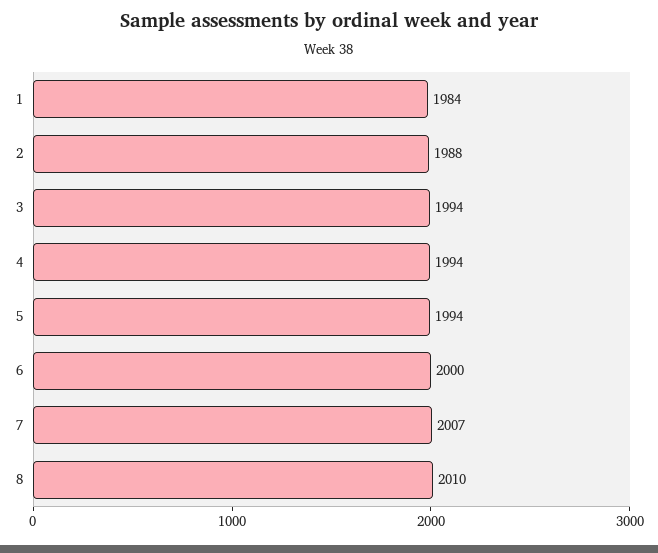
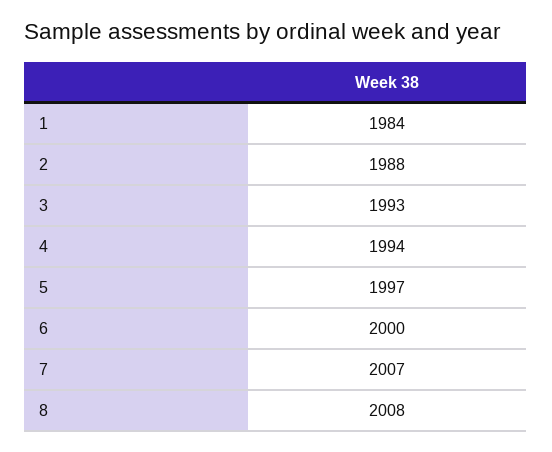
3: 1994 -> 1993
5: 1994 -> 1997
8: 2010 -> 2008

